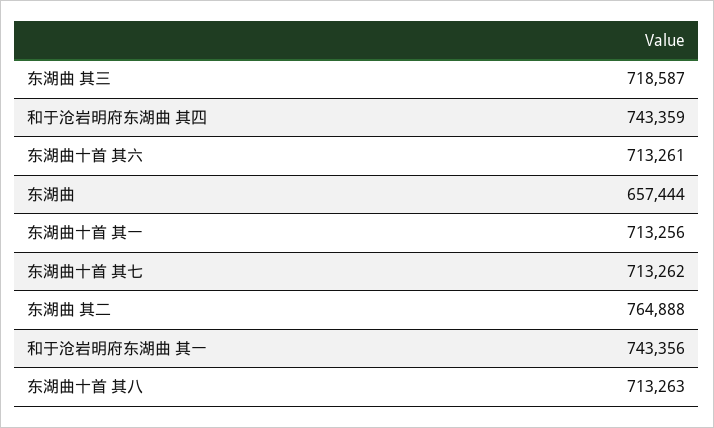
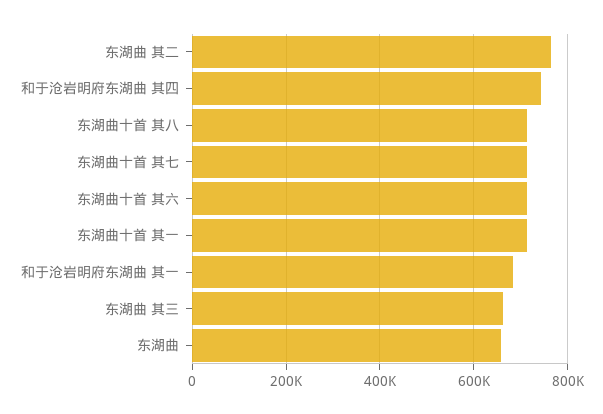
东湖曲 其三: 718587 -> 660000
和于沧岩明府东湖曲 其一: 743356 -> 680000

